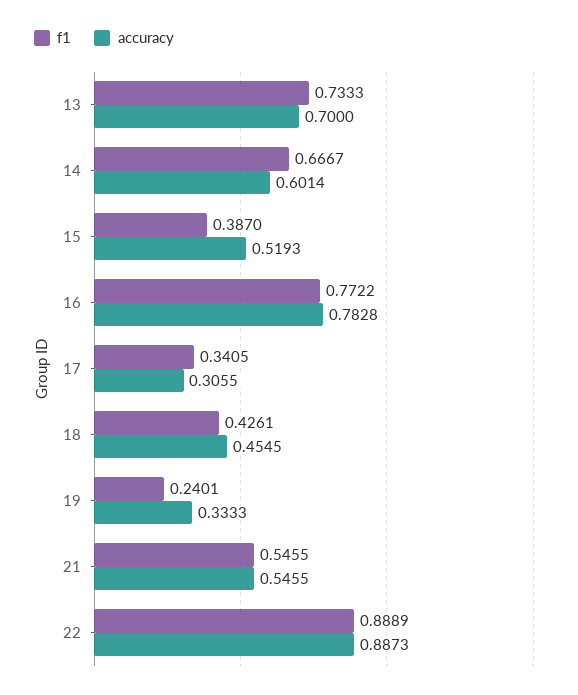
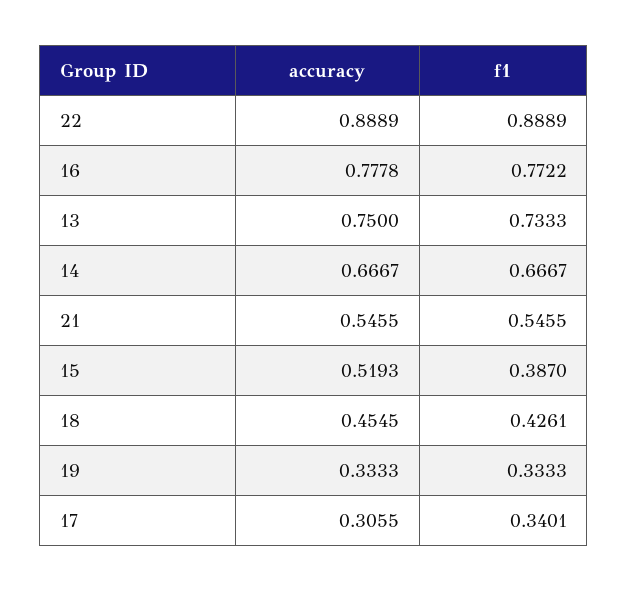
accuracy, 13: 0.7 -> 0.75
accuracy, 14: 0.6014 -> 0.6667
accuracy, 16: 0.7828 -> 0.7778
f1, 17: 0.3405 -> 0.3401
f1, 19: 0.2401 -> 0.3333
accuracy, 22: 0.8873 -> 0.8889

